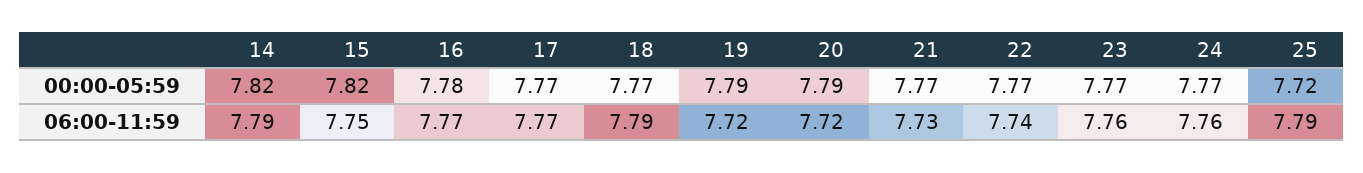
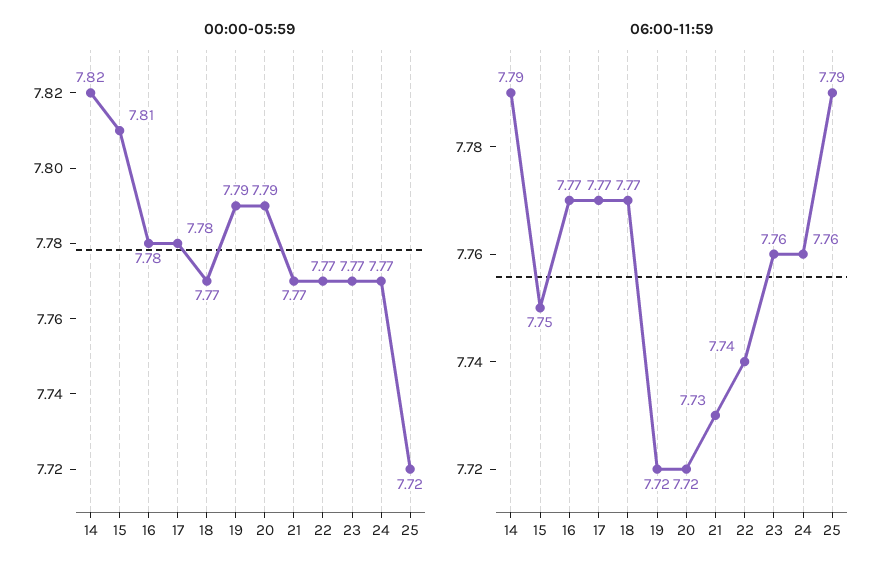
00:00-05:59, 15: 7.82 -> 7.81
00:00-05:59, 17: 7.77 -> 7.78
06:00-11:59, 18: 7.79 -> 7.77

